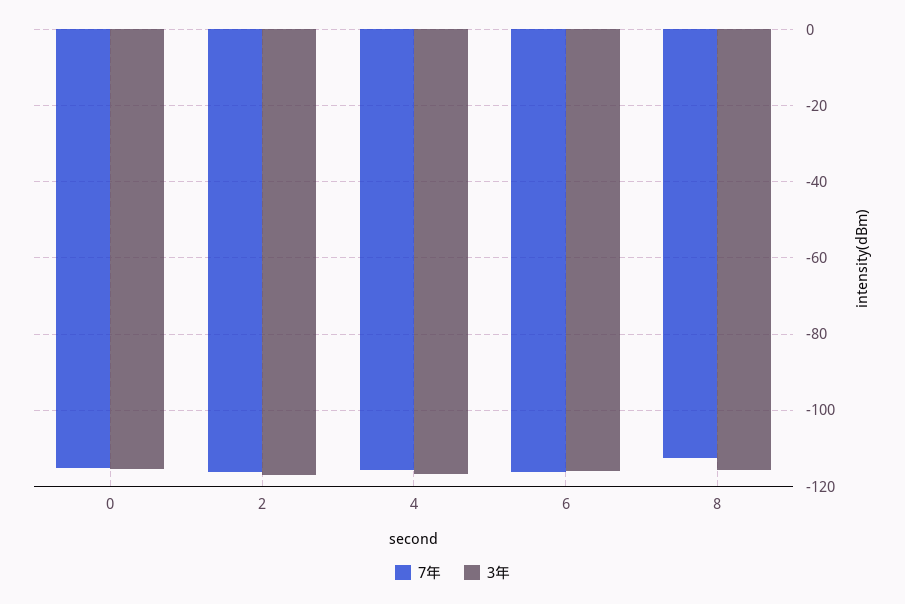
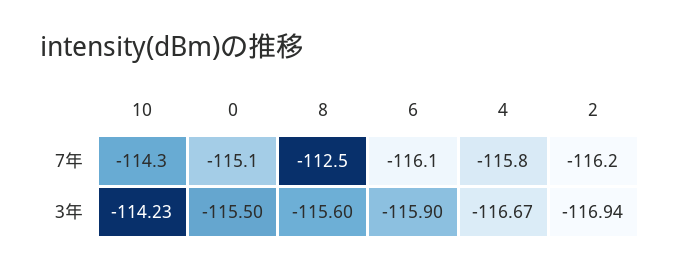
7年, 10: none -> -114.3
3年, 10: none -> -114.23

